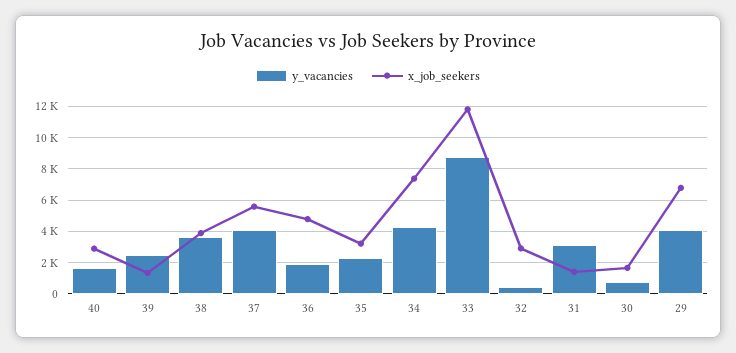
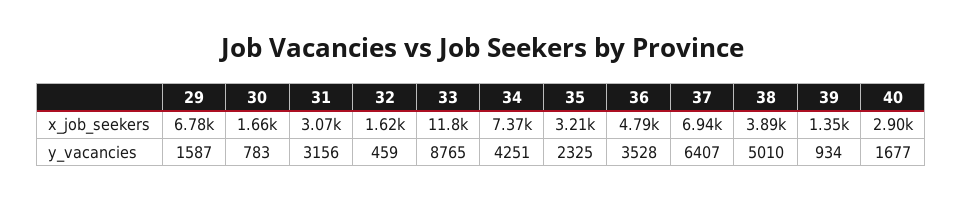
y_vacancies, 39: 2500 -> 934
y_vacancies, 38: 3500 -> 5010
y_vacancies, 37: 4000 -> 6407
x_job_seekers, 37: 5500 -> 6940
y_vacancies, 36: 2000 -> 3528
x_job_seekers, 32: 3000 -> 1620
x_job_seekers, 31: 1500 -> 3070
y_vacancies, 29: 4000 -> 1587

